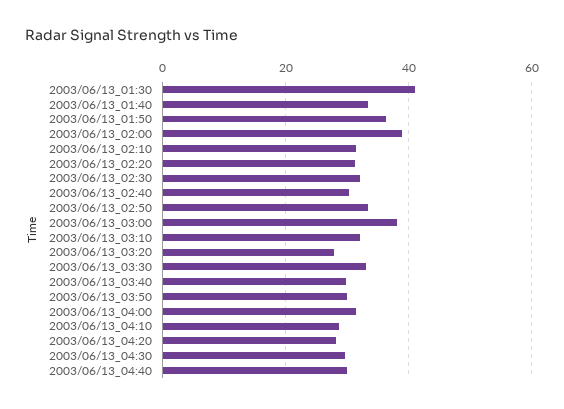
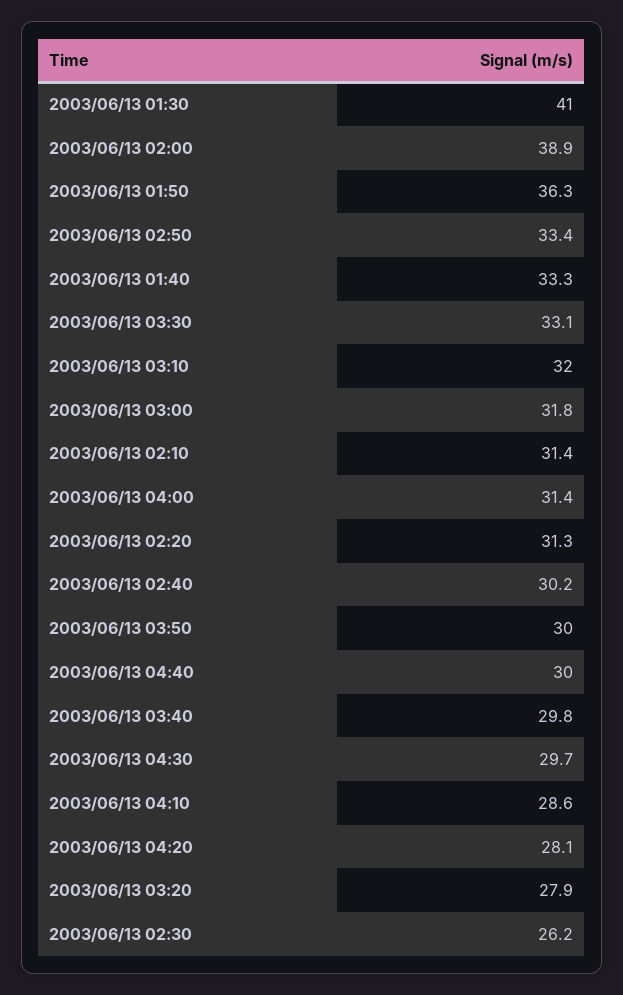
2003/06/13_02:30: 32 -> 26.2
2003/06/13_03:00: 38 -> 31.8

